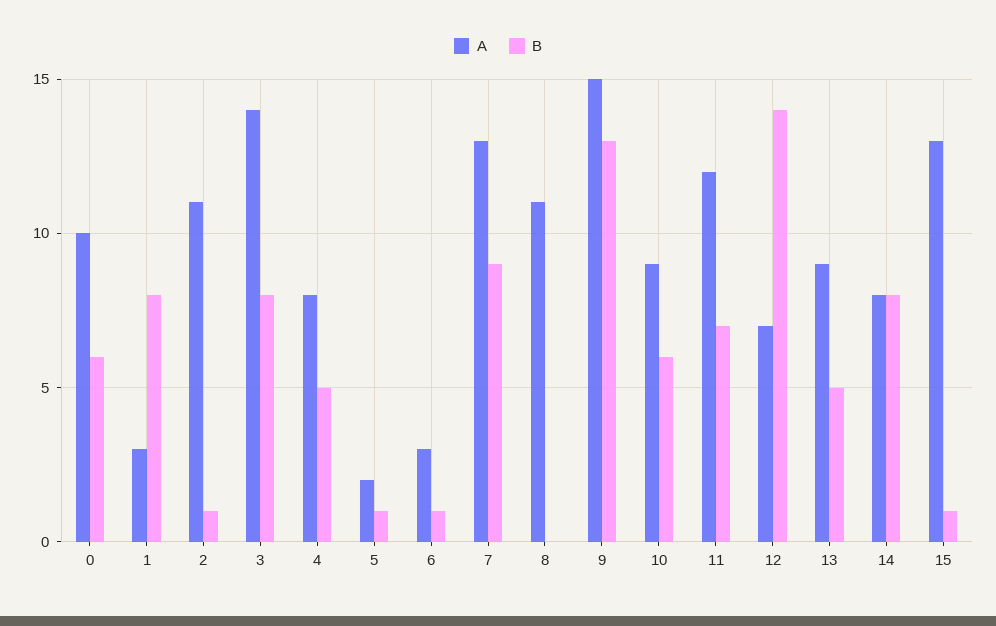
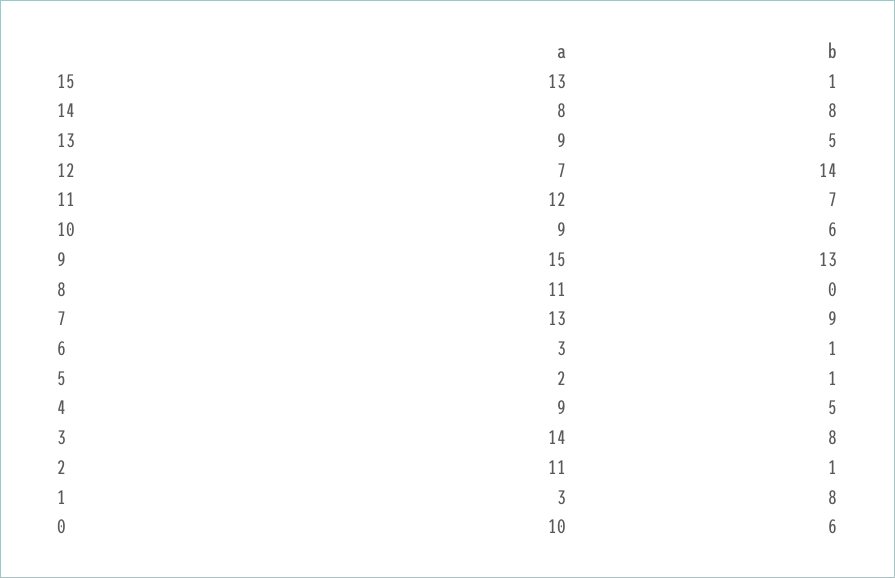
A, 4: 8 -> 9

